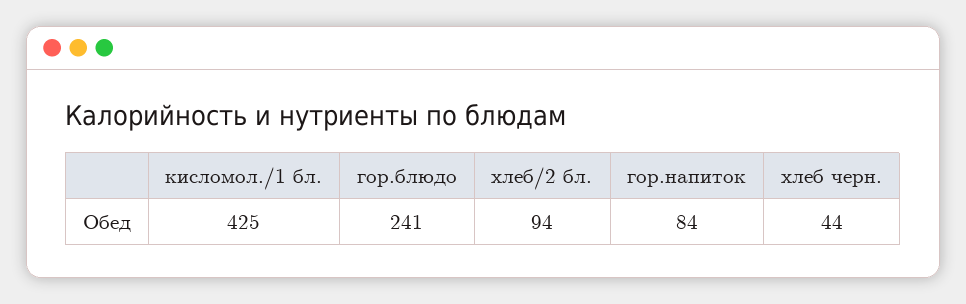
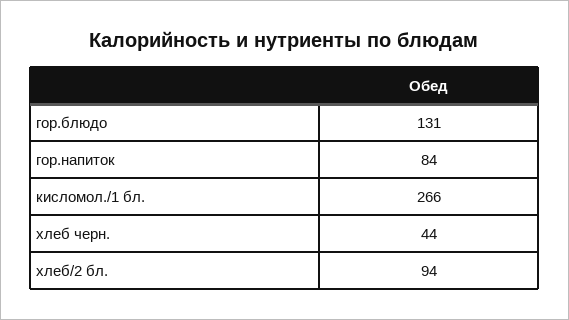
кисломол./1 бл.: 425 -> 266
гор.блюдо: 241 -> 131

